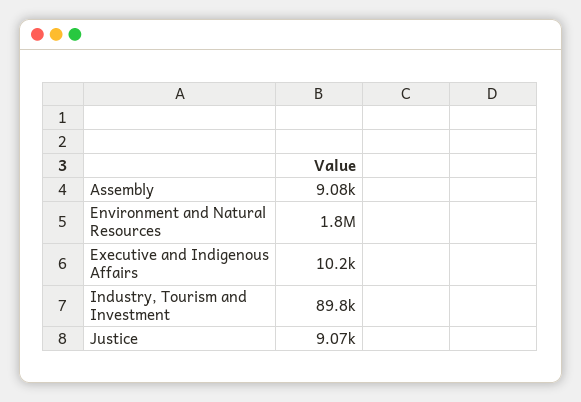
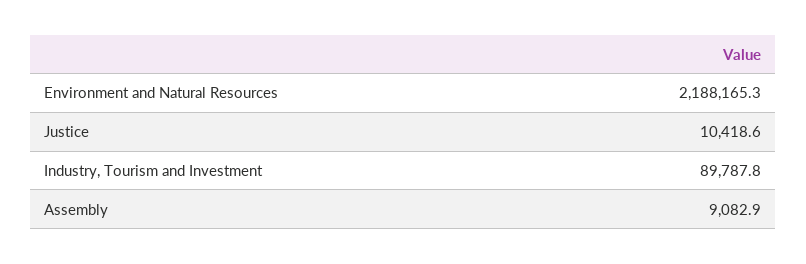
Environment and Natural Resources: 1800000 -> 2188165.3
Executive and Indigenous Affairs: 10200 -> none
Justice: 9070 -> 10418.6

